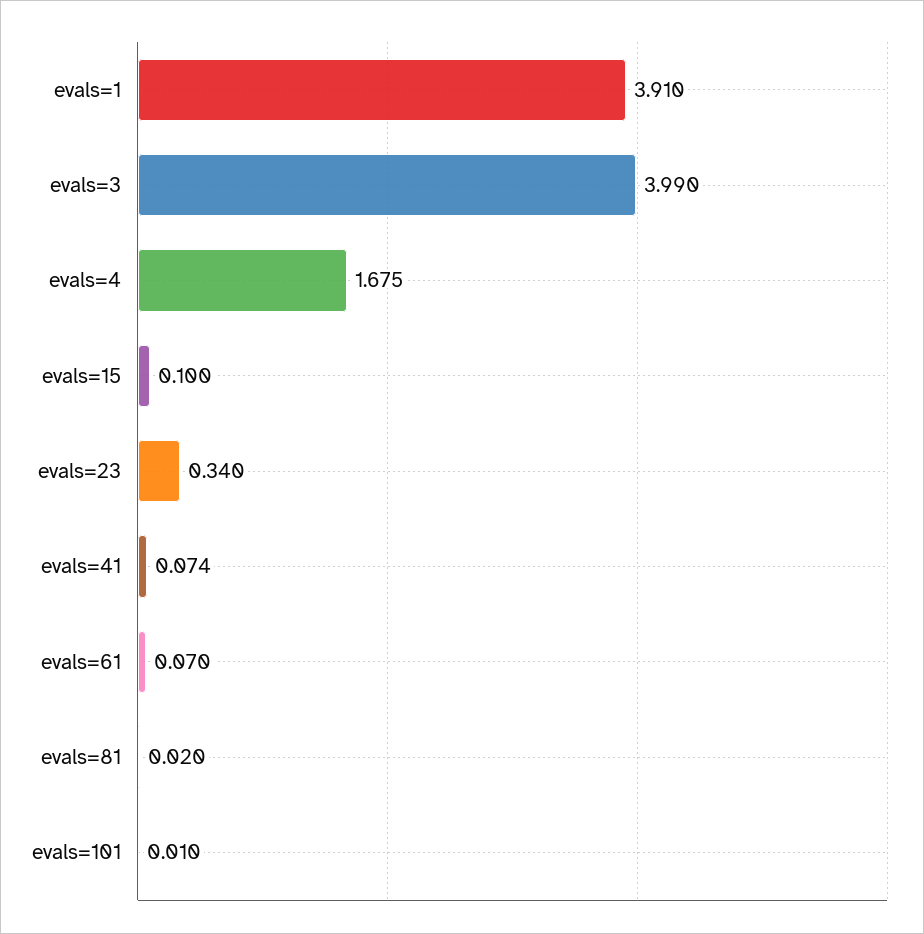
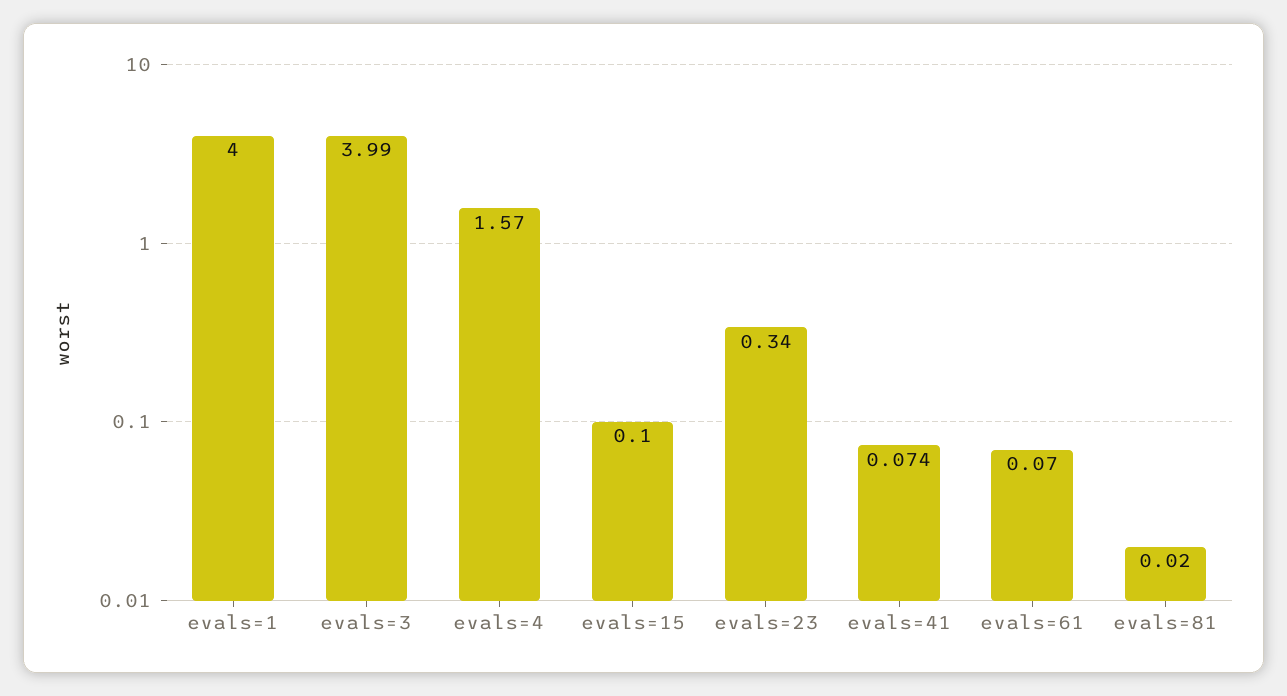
evals=1: 3.91 -> 4
evals=4: 1.675 -> 1.57
evals=101: 0.01 -> none

